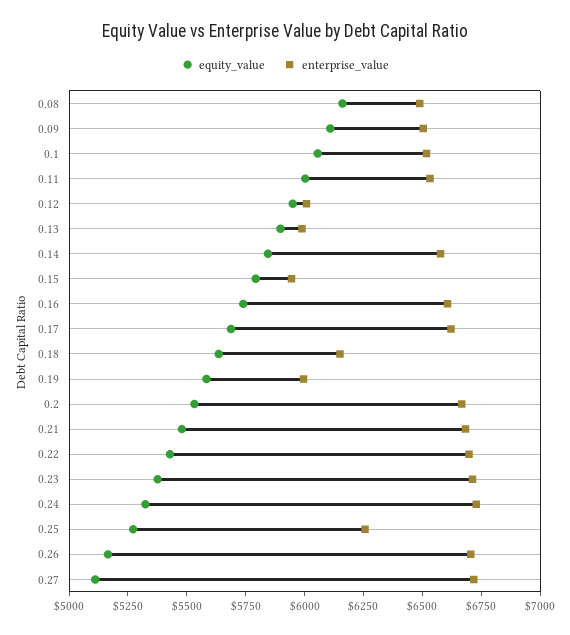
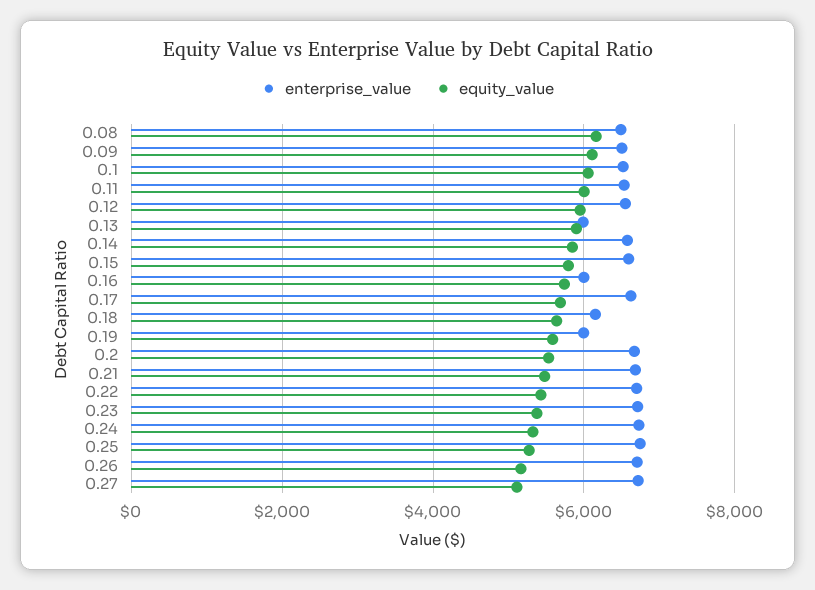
enterprise_value, 0.12: 6000 -> 6600
enterprise_value, 0.15: 5950 -> 6600
enterprise_value, 0.16: 6600 -> 6000
enterprise_value, 0.25: 6250 -> 6800

